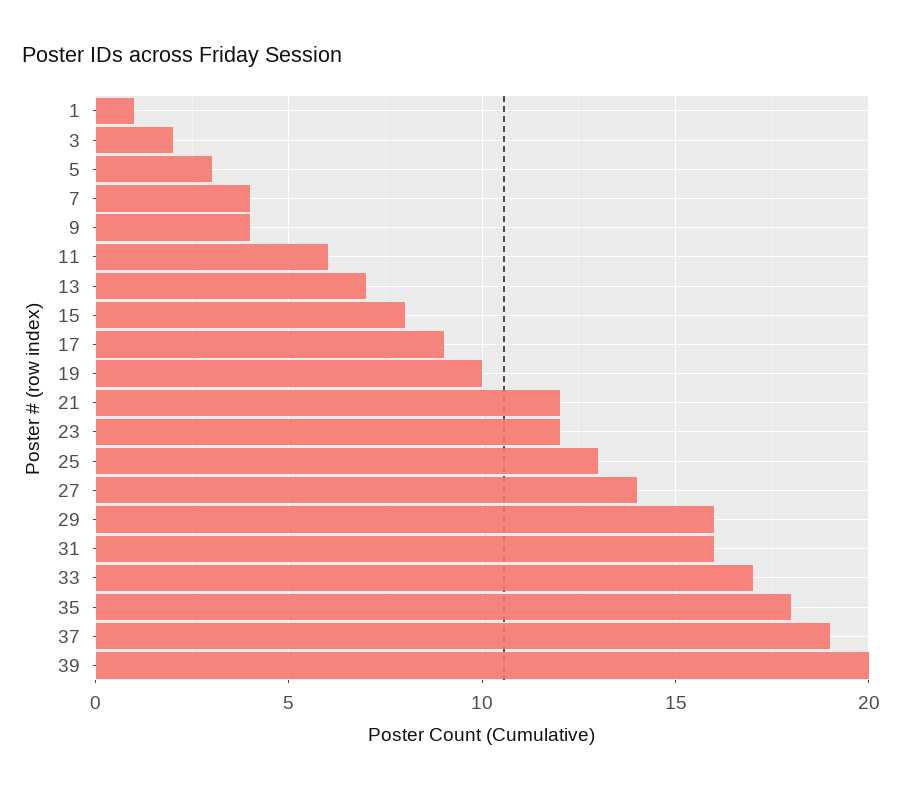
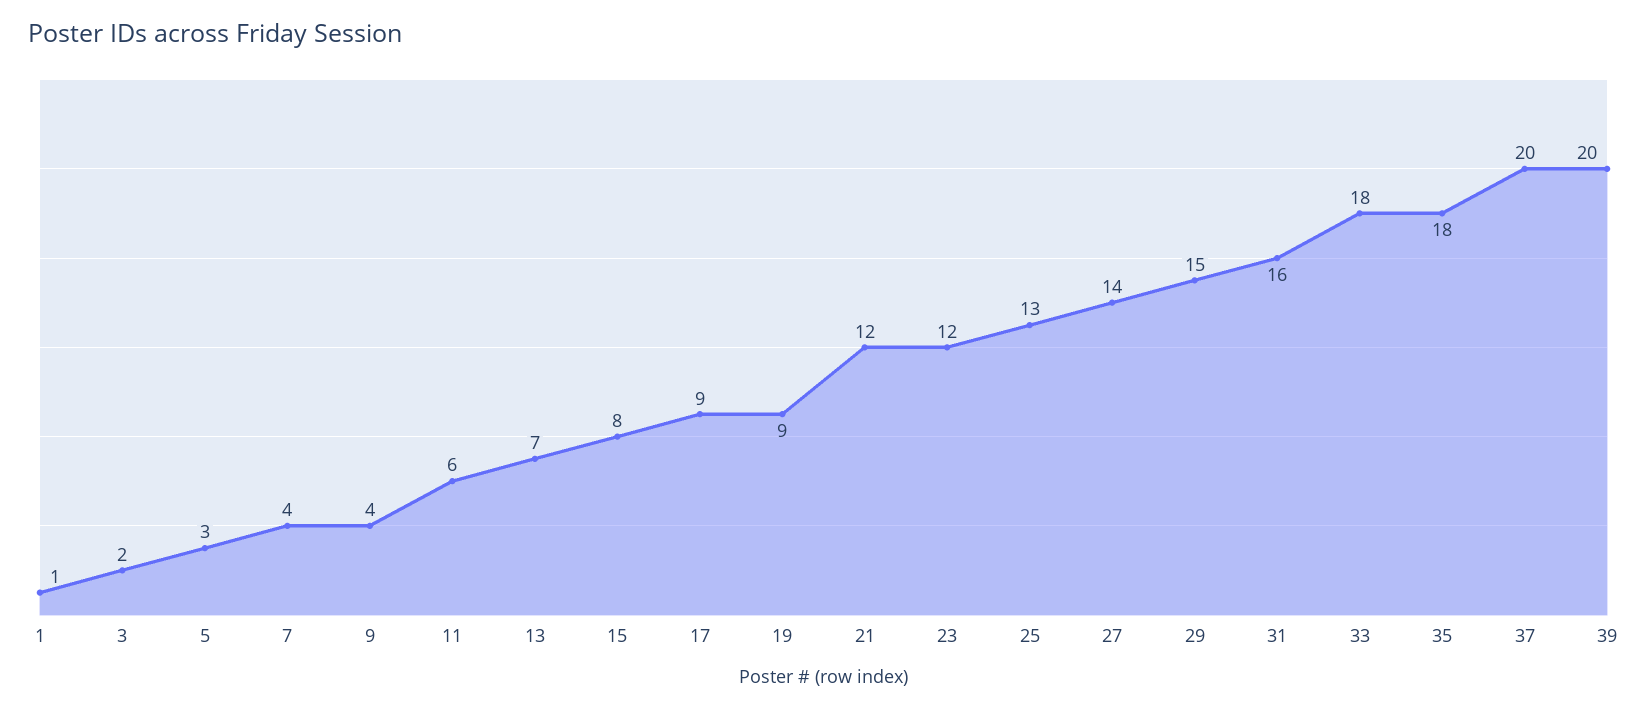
19: 10 -> 9
29: 16 -> 15
33: 17 -> 18
37: 19 -> 20

